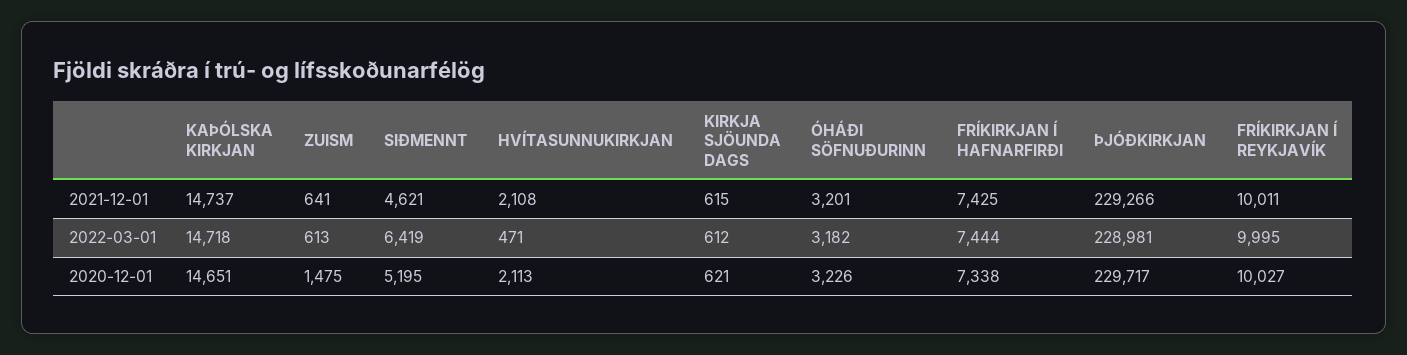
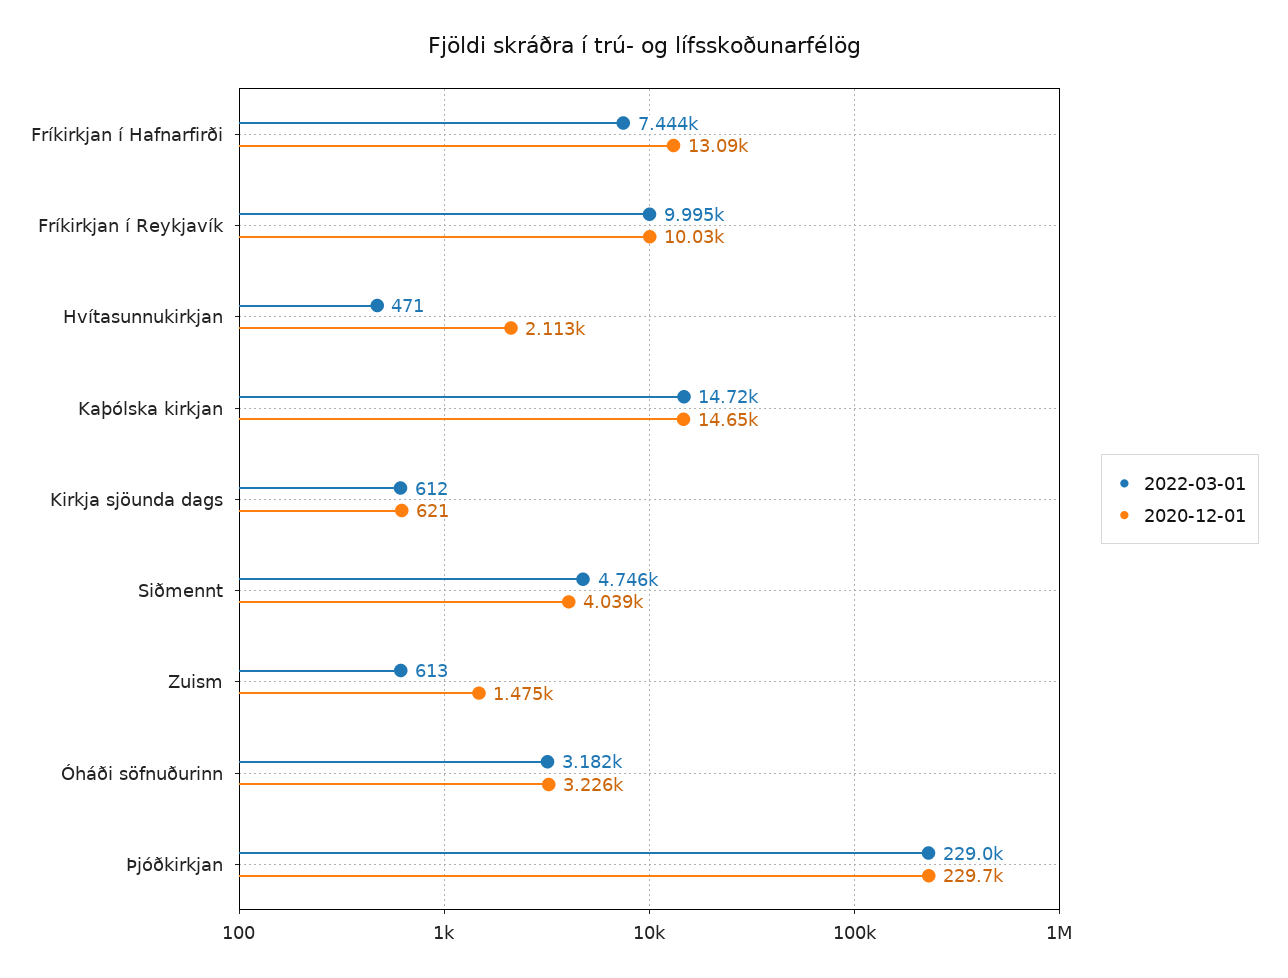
2021-12-01, KAÞÓLSKA KIRKJAN: 14737 -> none
2021-12-01, ZUISM: 641 -> none
2021-12-01, SIÐMENNT: 4621 -> none
2021-12-01, HVÍTASUNNUKIRKJAN: 2108 -> none
2021-12-01, KIRKJA SJÖUNDA DAGS: 615 -> none
2021-12-01, ÓHÁÐI SÖFNUÐURINN: 3201 -> none
2021-12-01, FRÍKIRKJAN Í HAFNARFIRÐI: 7425 -> none
2021-12-01, ÞJÓÐKIRKJAN: 229266 -> none
2021-12-01, FRÍKIRKJAN Í REYKJAVÍK: 10011 -> none
2022-03-01, SIÐMENNT: 6419 -> 4746
2020-12-01, SIÐMENNT: 5195 -> 4039
2020-12-01, FRÍKIRKJAN Í HAFNARFIRÐI: 7338 -> 13090

